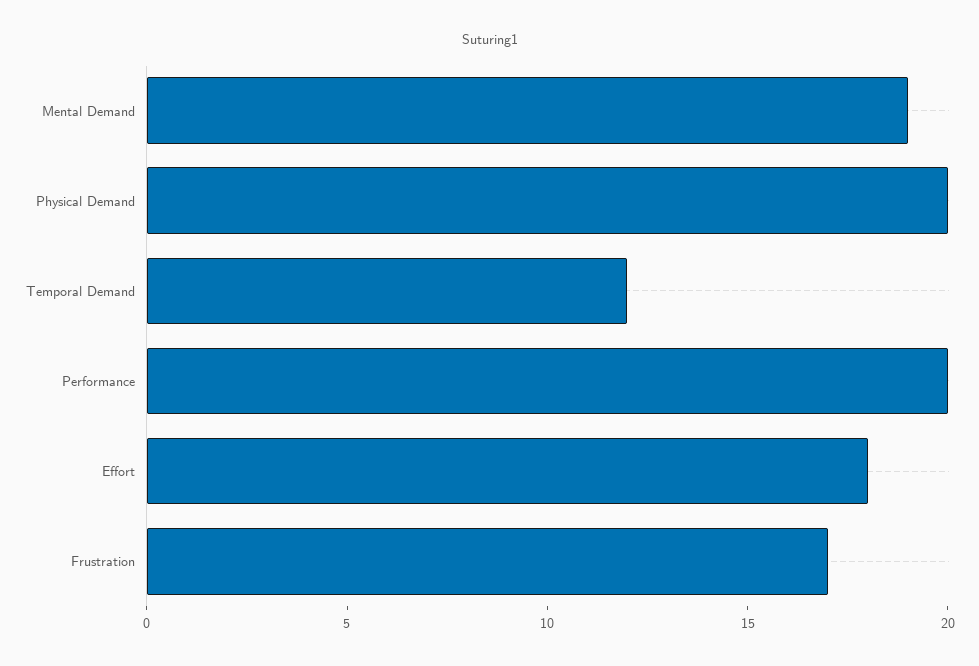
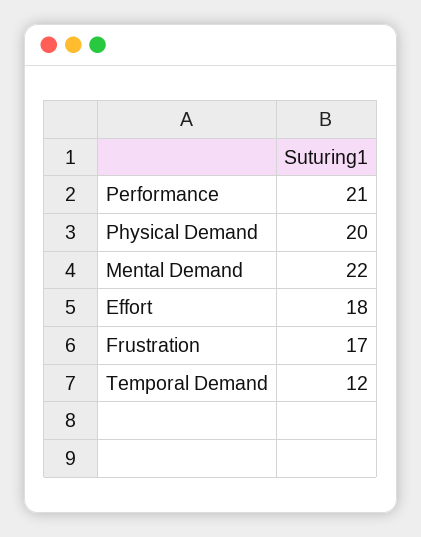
Mental Demand: 19 -> 22
Performance: 20 -> 21

